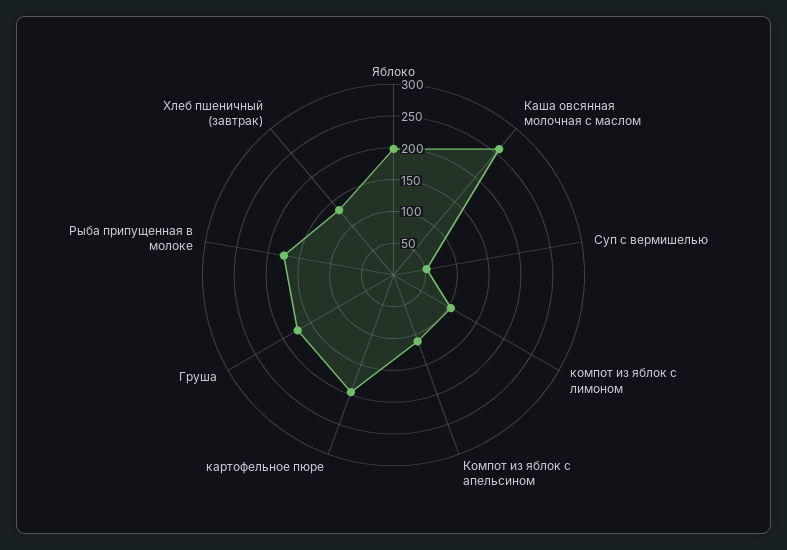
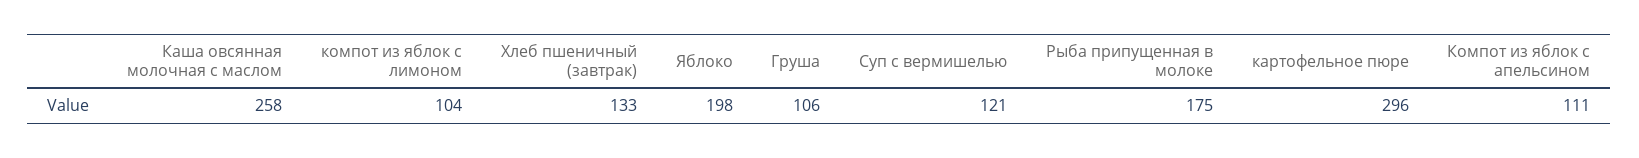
Суп с вермишелью: 50 -> 121
картофельное пюре: 200 -> 296
Груша: 175 -> 106

